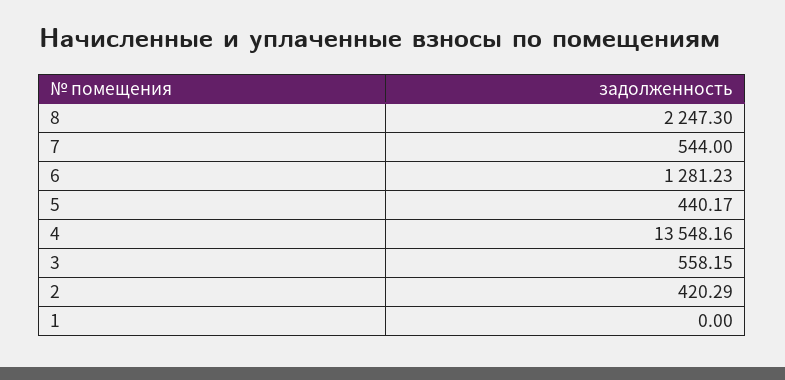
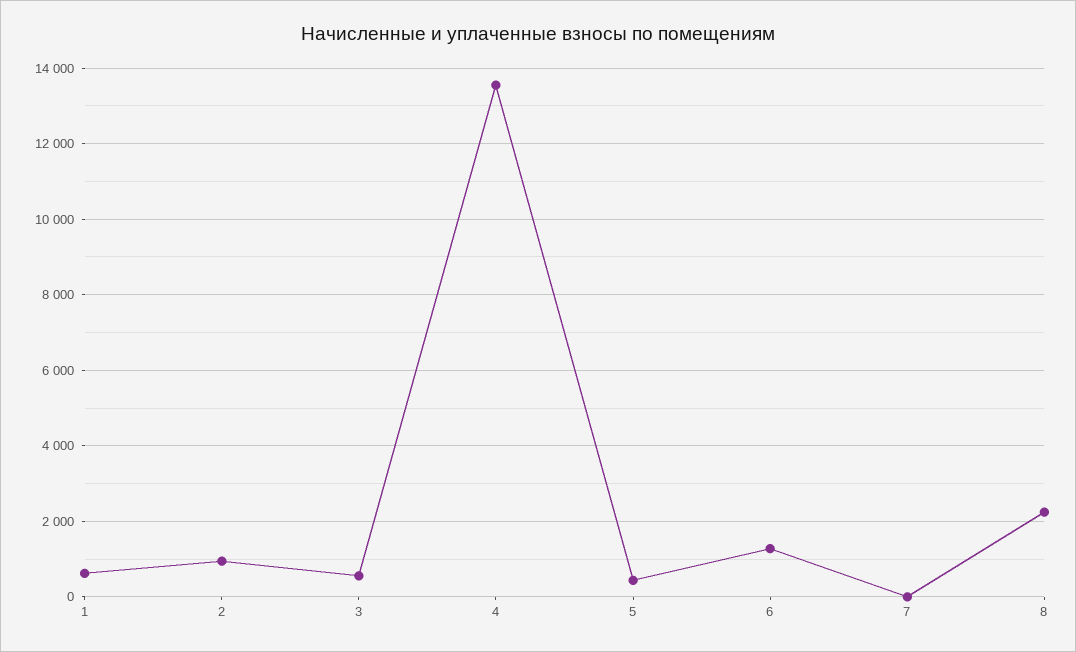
7: 544 -> 0
2: 420.29 -> 1000
1: 0 -> 600

